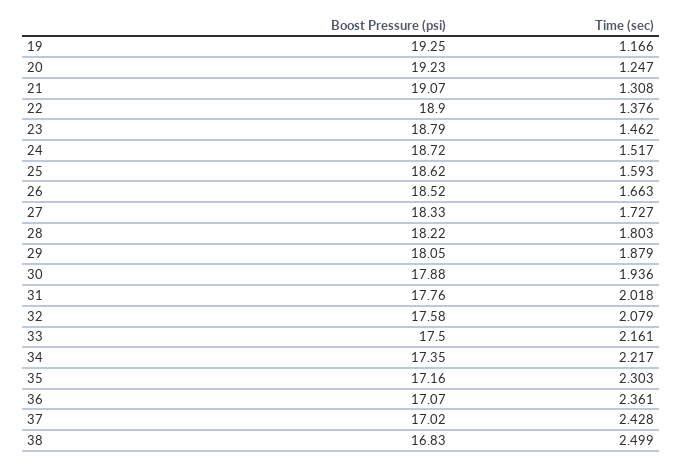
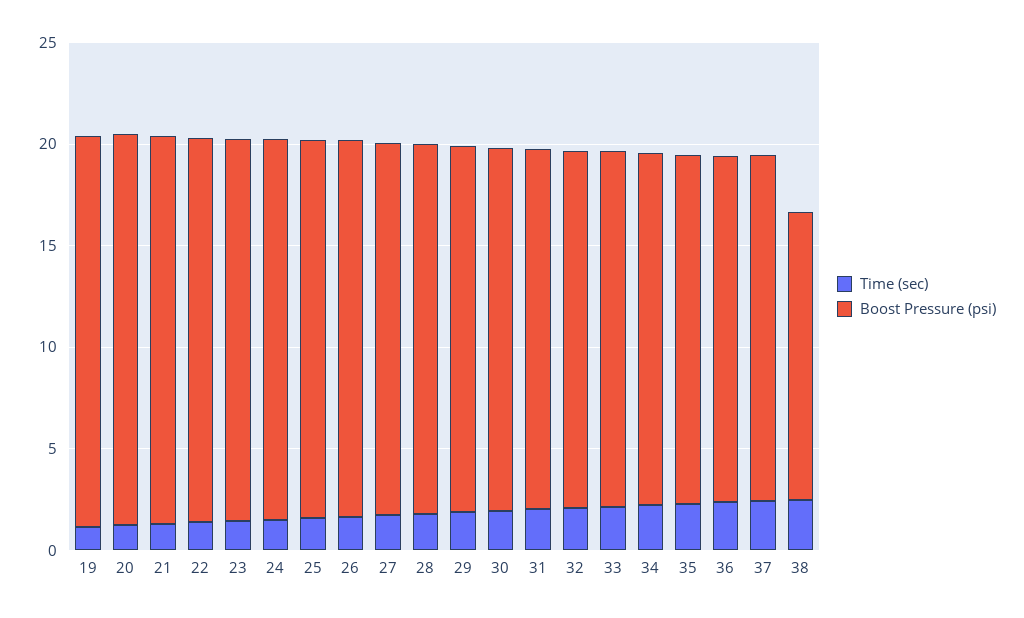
Boost Pressure (psi), 38: 16.83 -> 14

